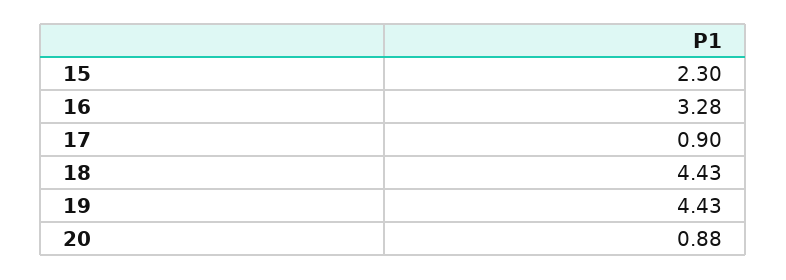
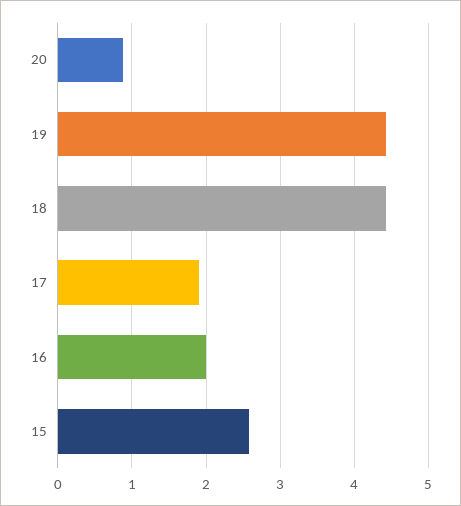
15: 2.3 -> 2.6
16: 3.28 -> 2
17: 0.9 -> 1.9

